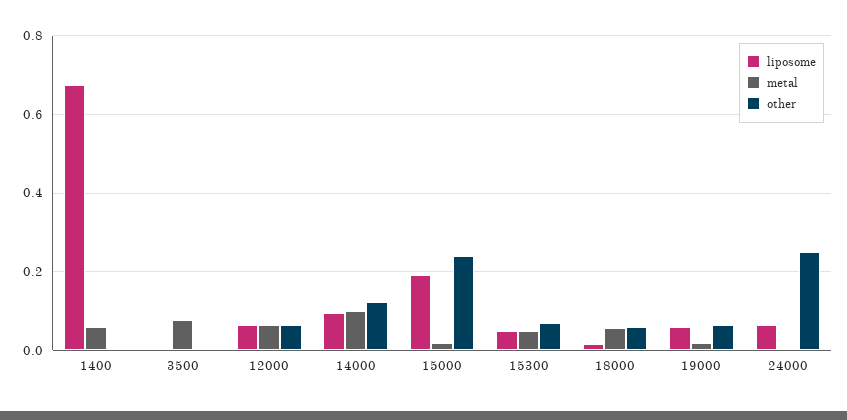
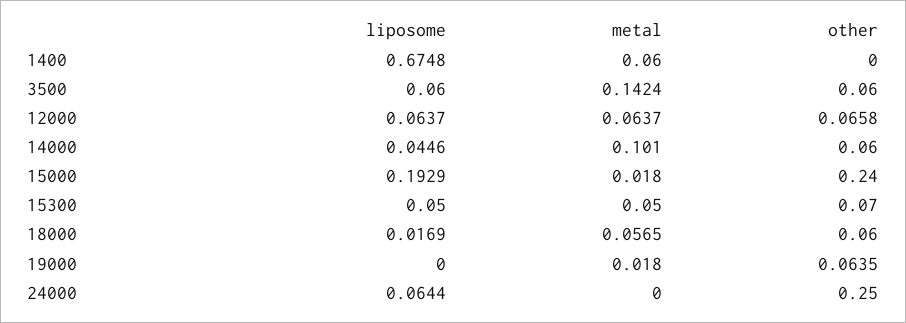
liposome, 3500: 0 -> 0.06
metal, 3500: 0.08 -> 0.1424
other, 3500: 0 -> 0.06
liposome, 14000: 0.1 -> 0.0446
other, 14000: 0.12 -> 0.06
liposome, 19000: 0.06 -> 0

